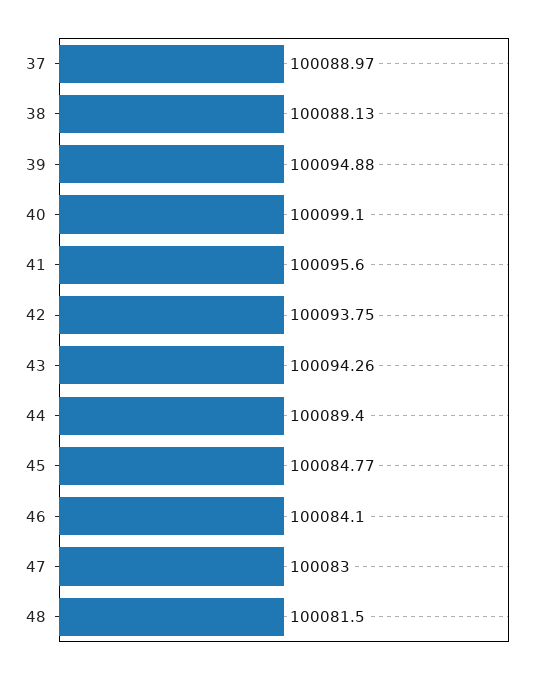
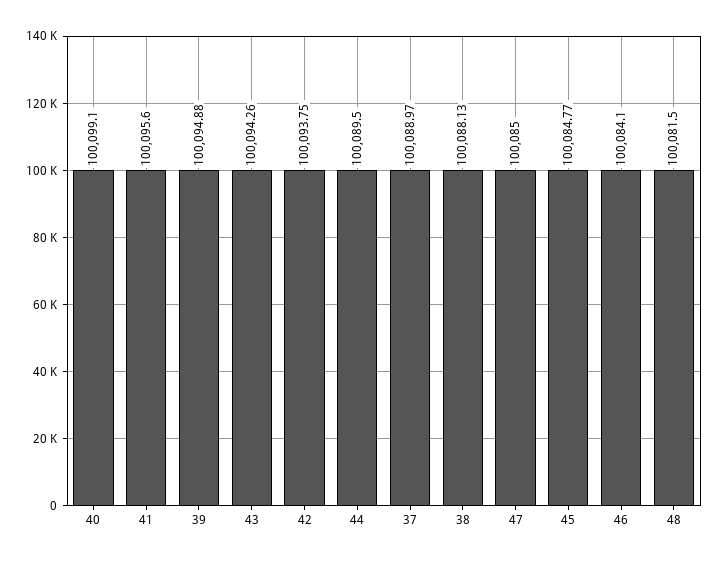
44: 100089.4 -> 100089.5
47: 100083 -> 100085

